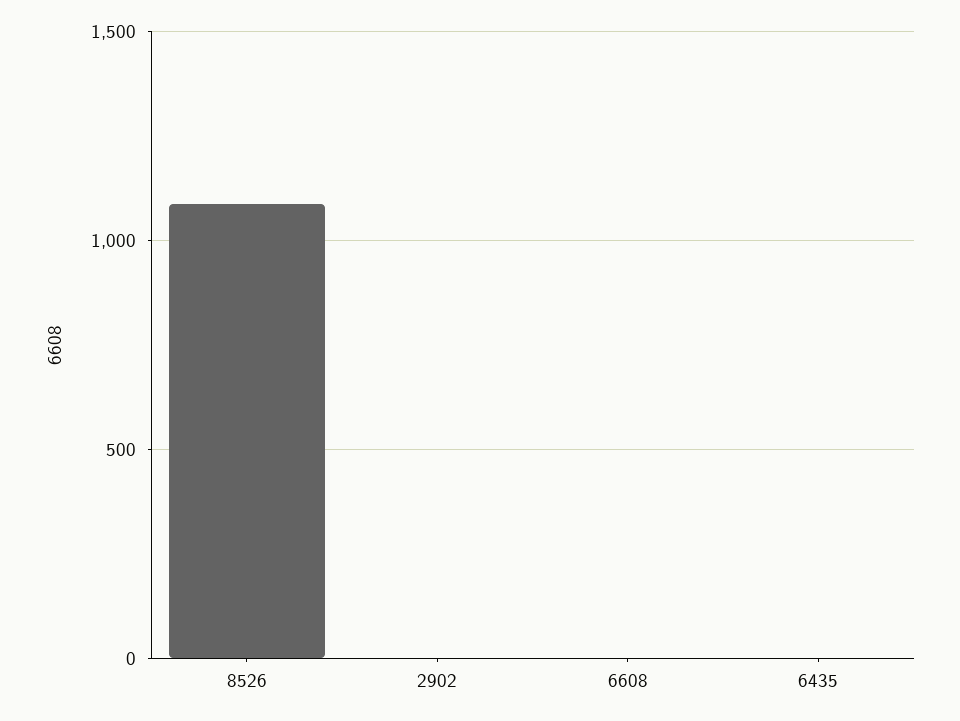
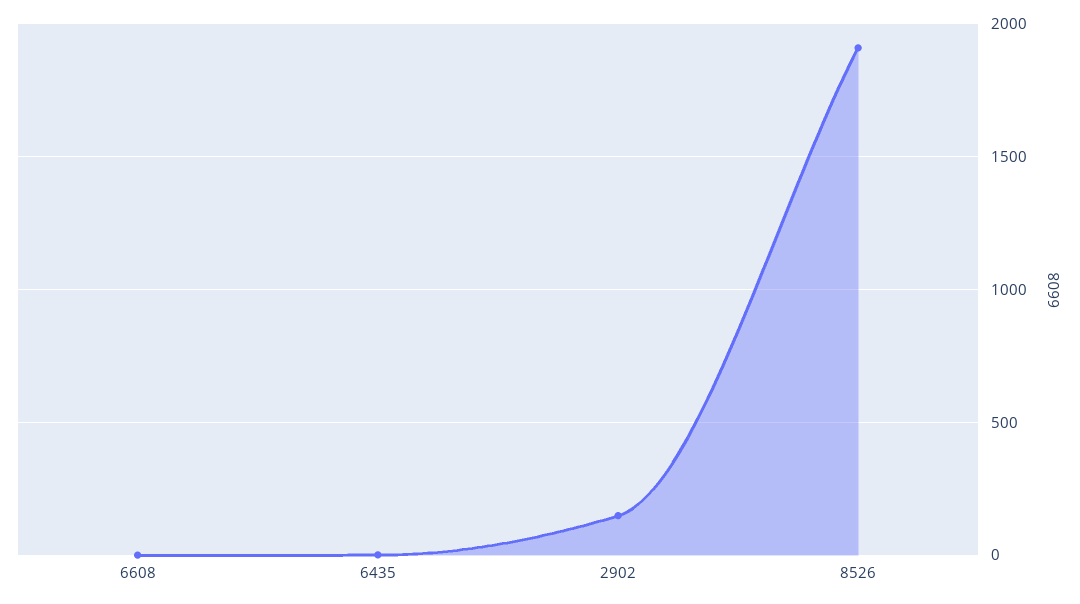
8526: 1100 -> 1900
2902: 0 -> 150

